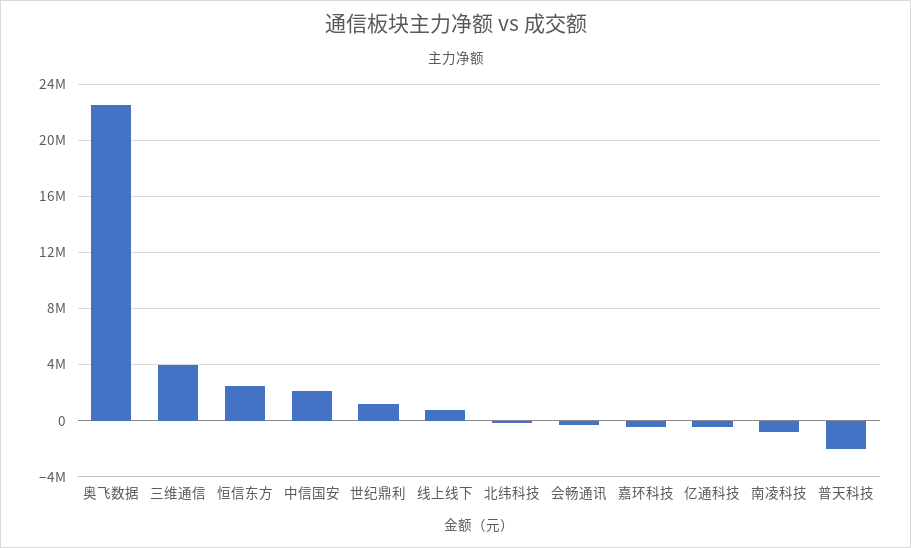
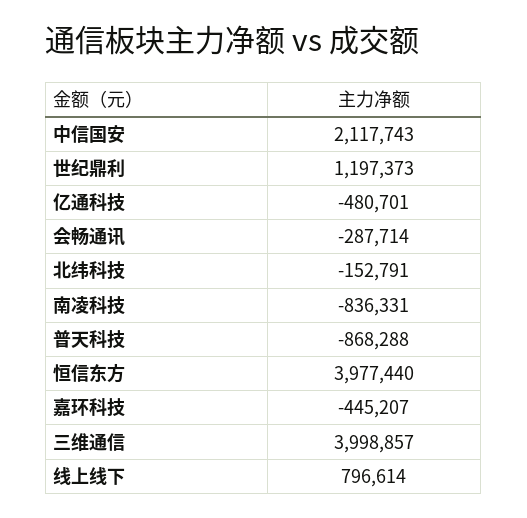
奥飞数据: 22500000 -> none
恒信东方: 2500000 -> 3977440
普天科技: -2000000 -> -868288

